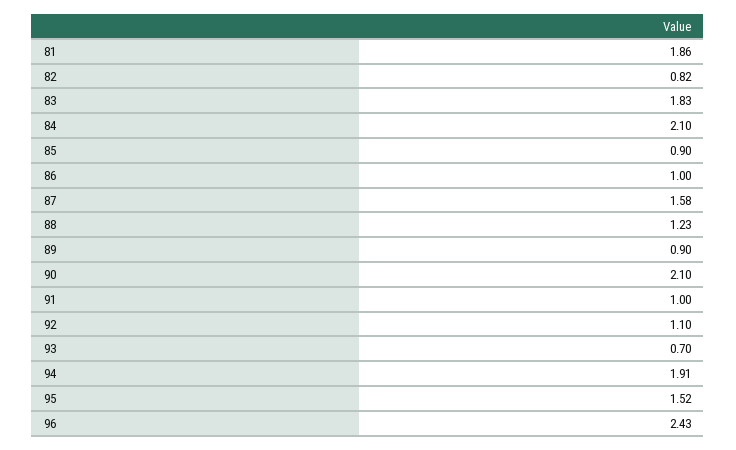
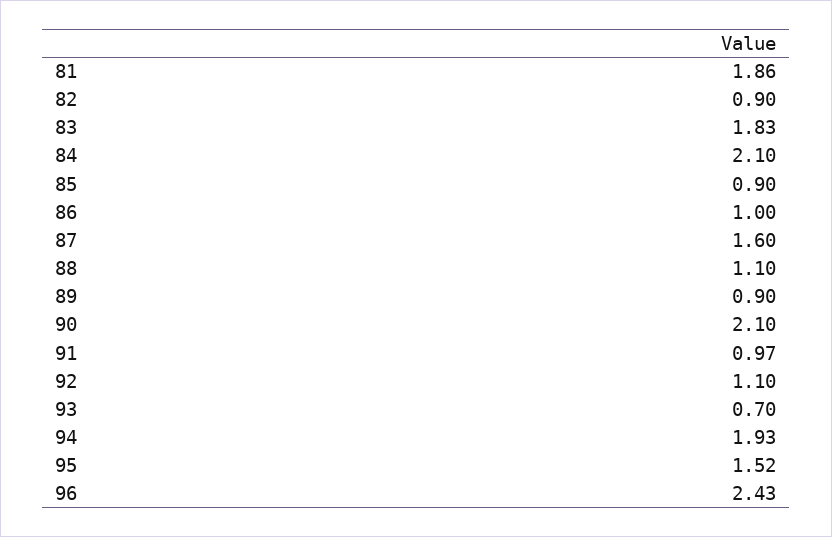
82: 0.82 -> 0.9
87: 1.58 -> 1.6
88: 1.23 -> 1.1
91: 1 -> 0.97
94: 1.91 -> 1.93

